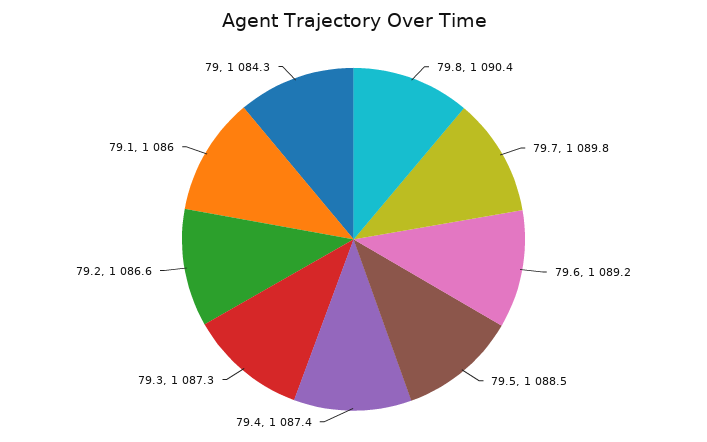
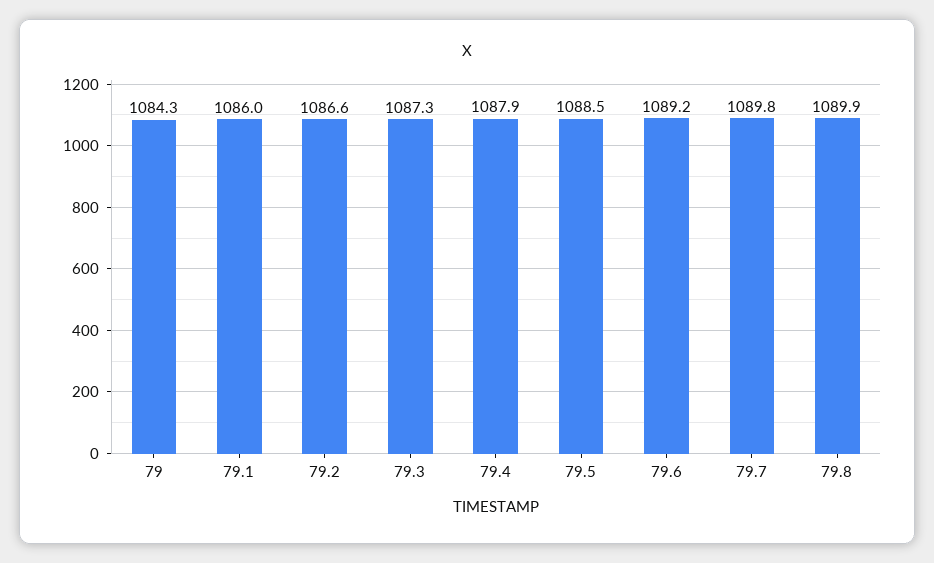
79.8: 1090.4 -> 1089.9
79.4: 1087.4 -> 1087.9

